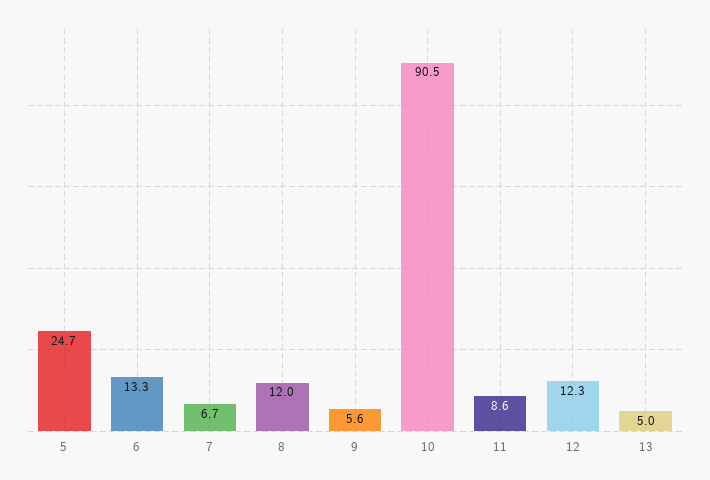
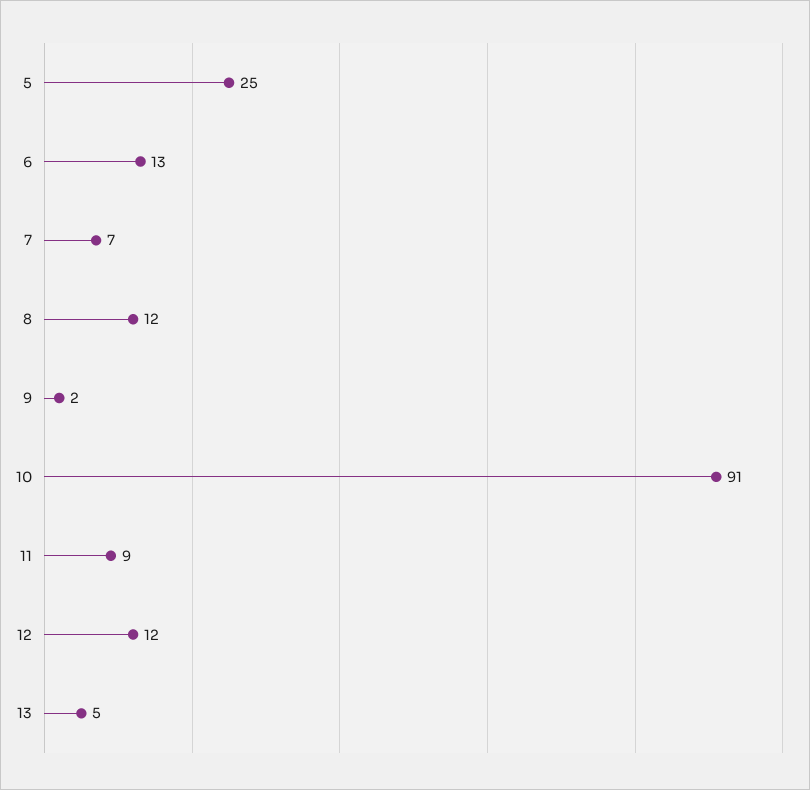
9: 5.6 -> 2

